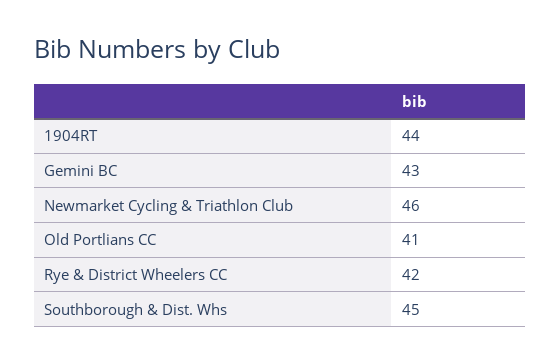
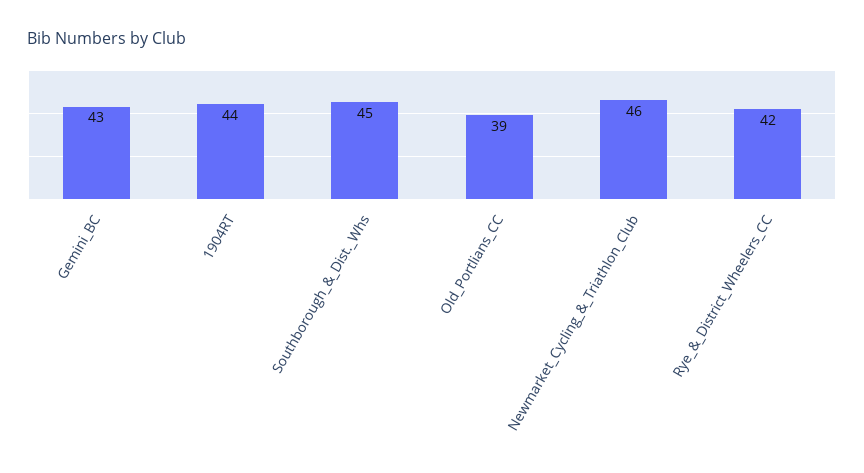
Old Portlians CC: 41 -> 39

